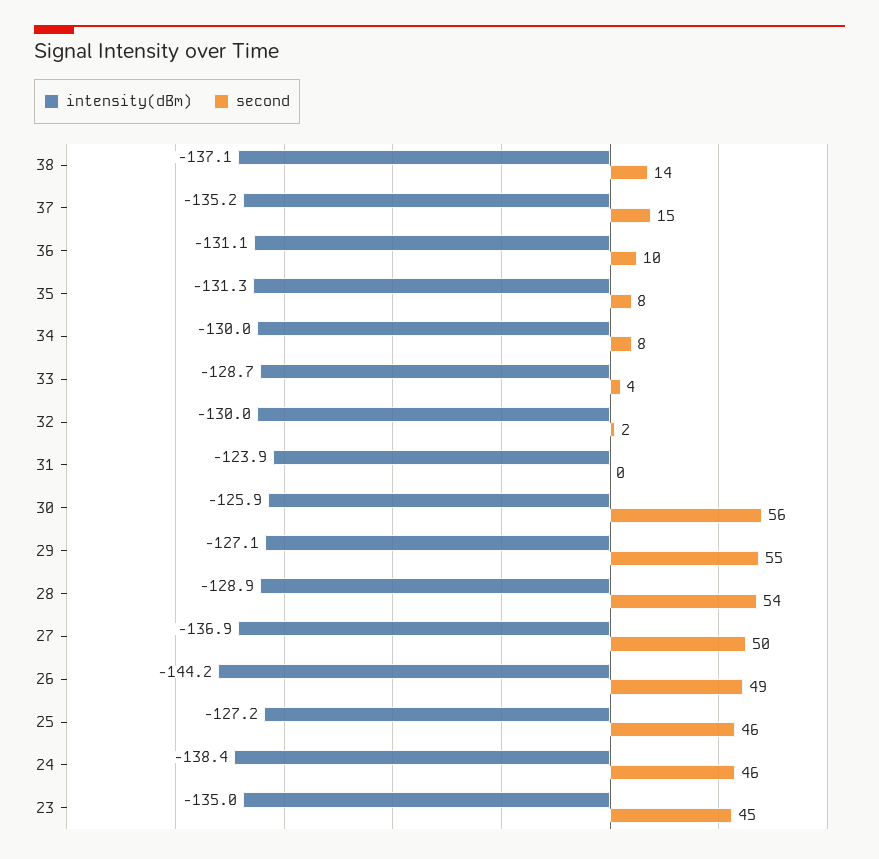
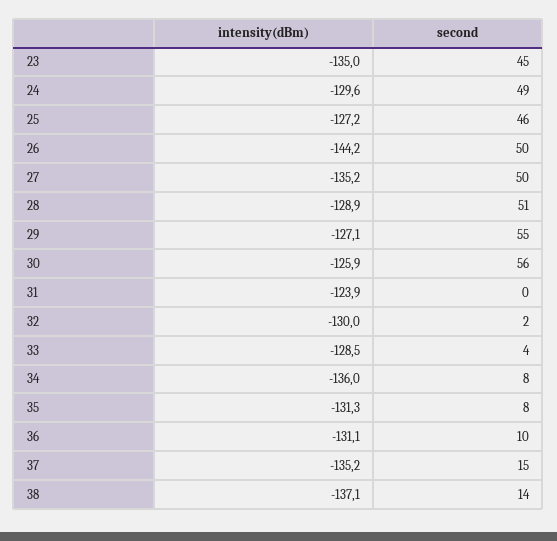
intensity(dBm), 34: -130 -> -136
intensity(dBm), 33: -128.7 -> -128.5
second, 28: 54 -> 51
intensity(dBm), 27: -136.9 -> -135.2
second, 26: 49 -> 50
intensity(dBm), 24: -138.4 -> -129.6
second, 24: 46 -> 49

